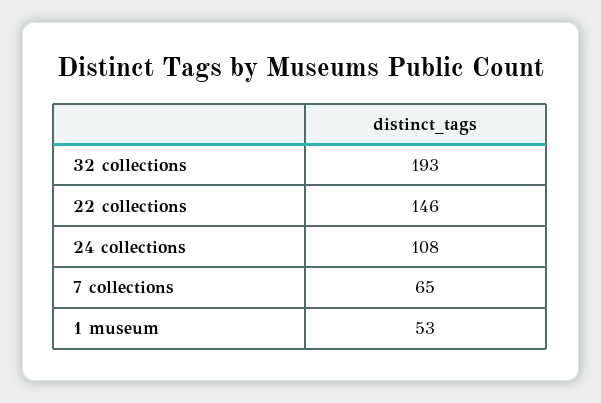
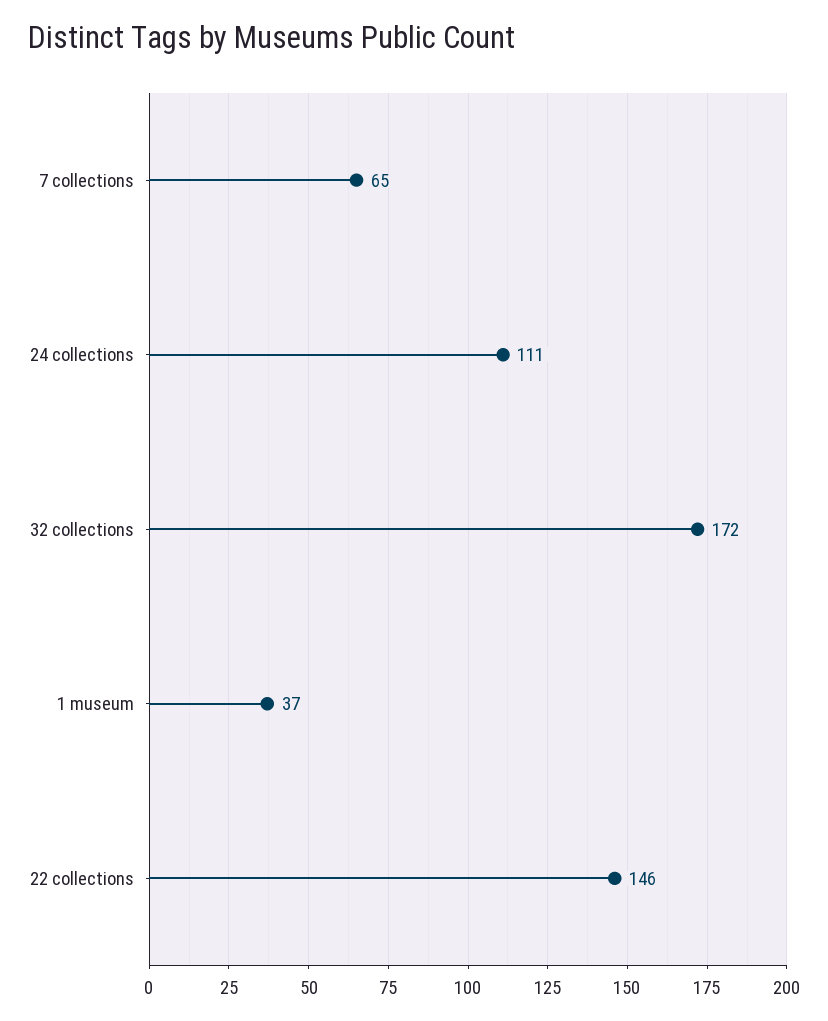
32 collections: 193 -> 172
24 collections: 108 -> 111
1 museum: 53 -> 37

